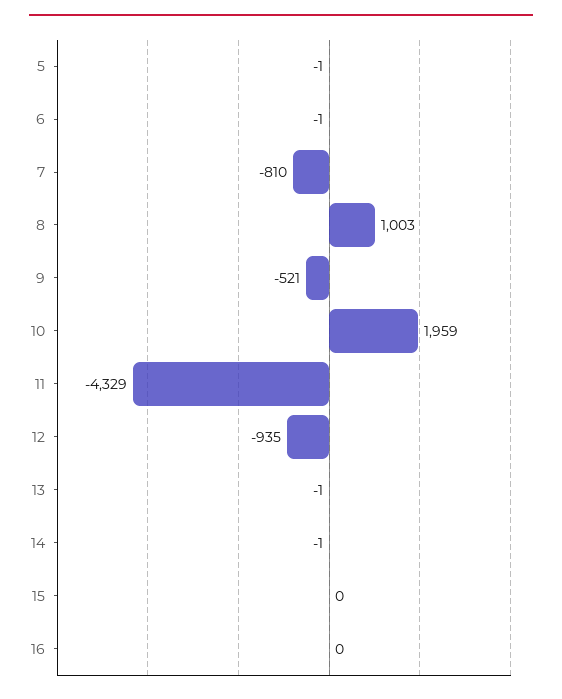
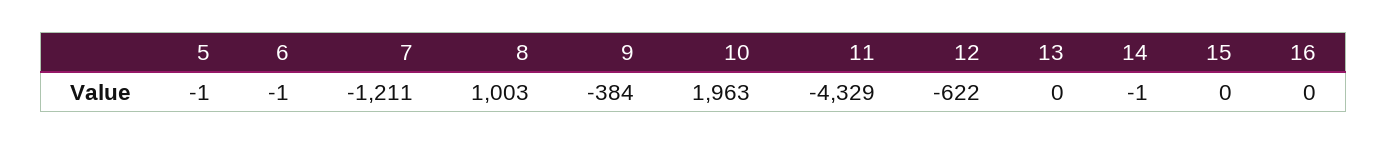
7: -810 -> -1211
9: -521 -> -384
10: 1959 -> 1963
12: -935 -> -622
13: -1 -> 0

